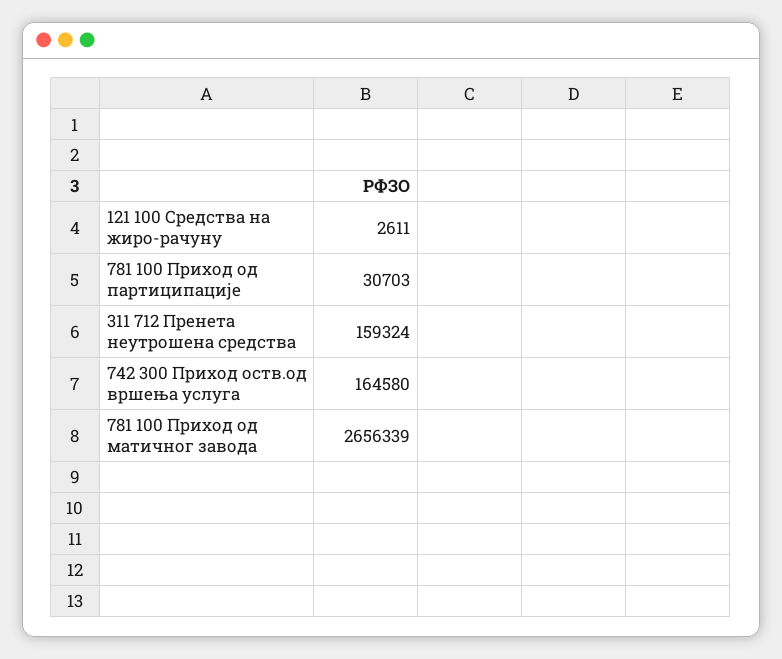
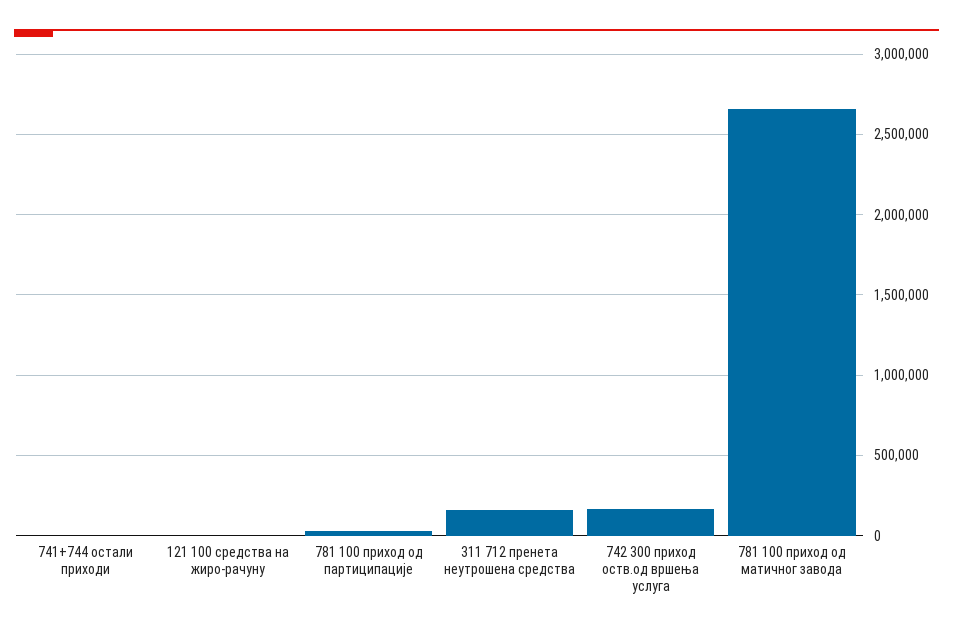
741+744 остали приходи: none -> 0

